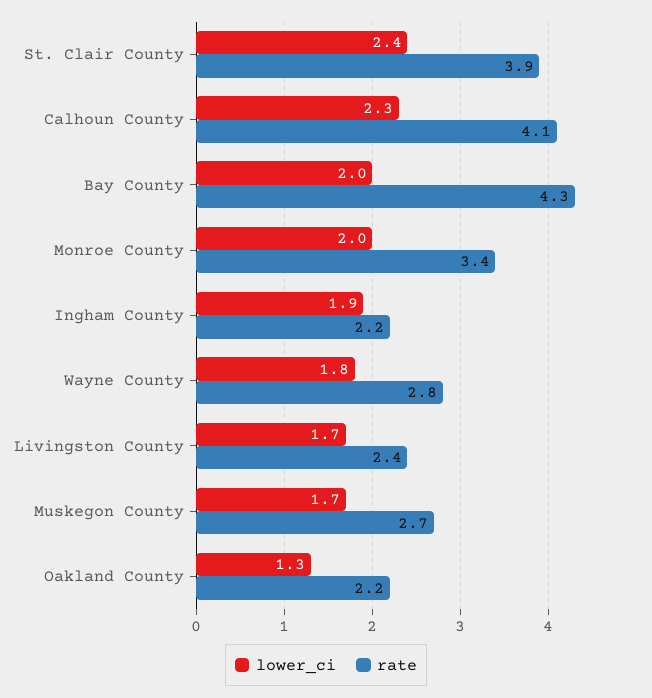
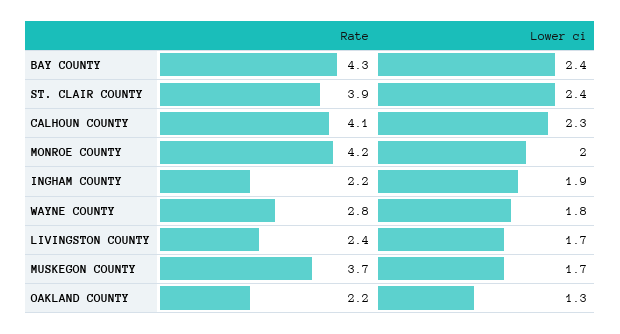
lower_ci, Bay County: 2 -> 2.4
rate, Monroe County: 3.4 -> 4.2
rate, Muskegon County: 2.7 -> 3.7

